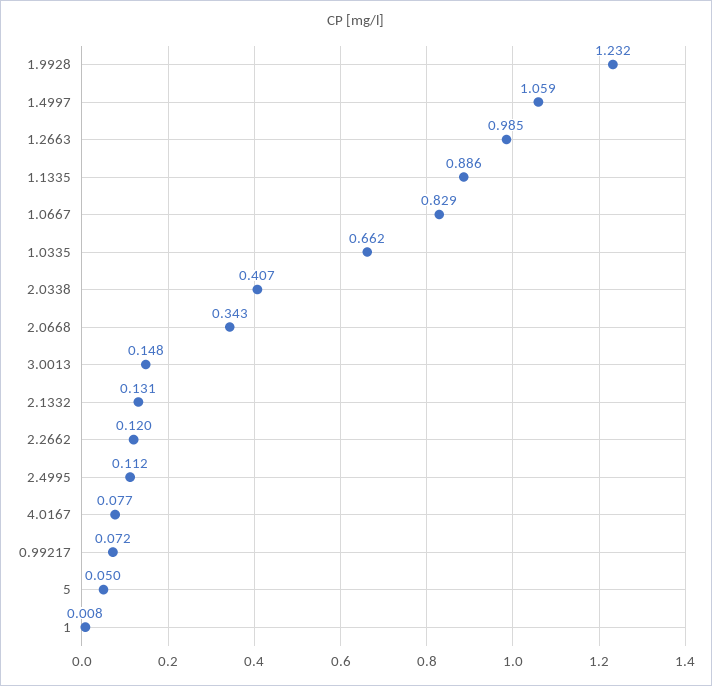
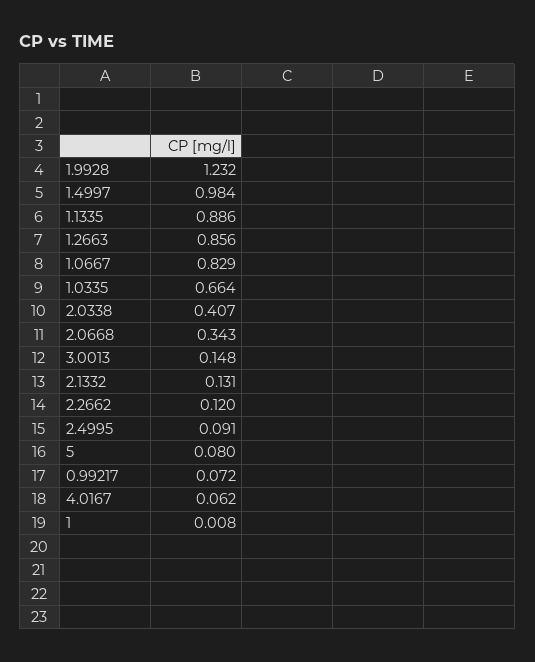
1.4997: 1.059 -> 0.984
1.2663: 0.985 -> 0.856
1.0335: 0.662 -> 0.664
2.4995: 0.112 -> 0.091
4.0167: 0.077 -> 0.062
5: 0.05 -> 0.08

